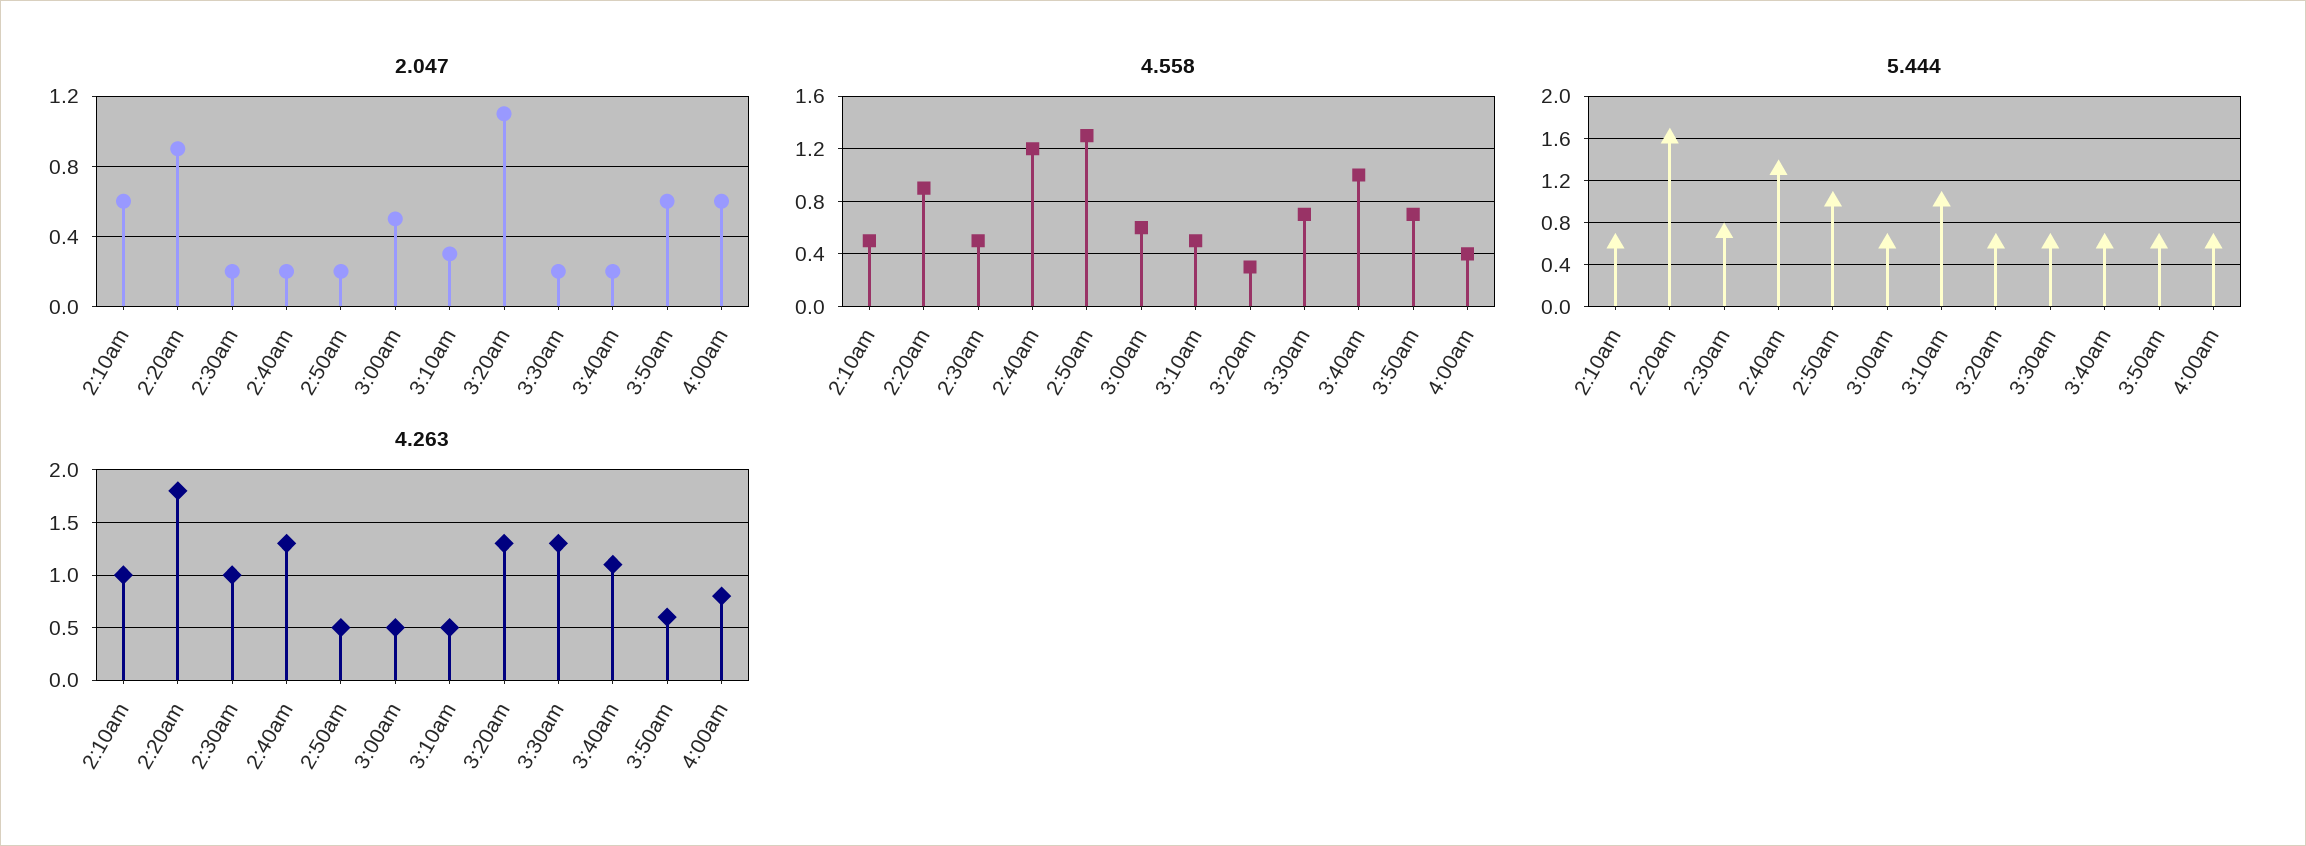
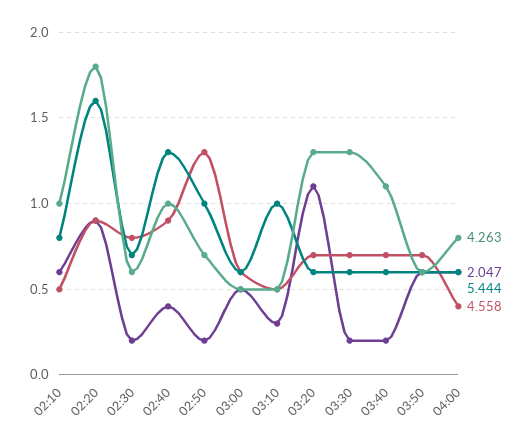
2.047, 2:40am: 0.2 -> 0.4
4.558, 2:30am: 0.5 -> 0.8
4.558, 2:40am: 1.2 -> 0.9
4.558, 3:20am: 0.3 -> 0.7
4.558, 3:40am: 1 -> 0.7
5.444, 2:10am: 0.6 -> 0.8
4.263, 2:30am: 1 -> 0.6
4.263, 2:40am: 1.3 -> 1
4.263, 2:50am: 0.5 -> 0.7

